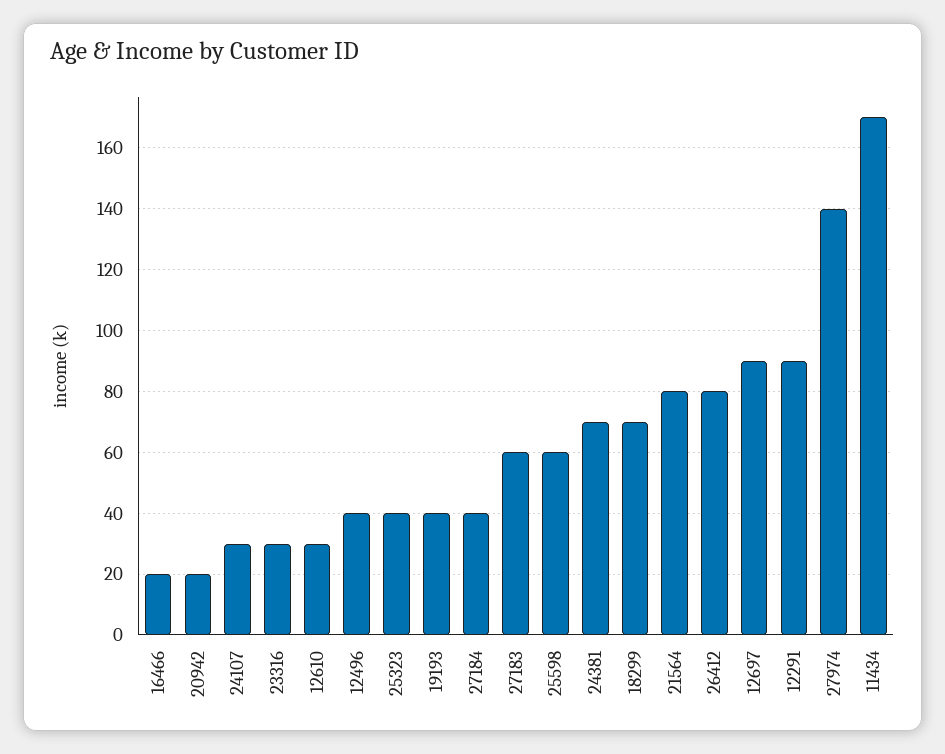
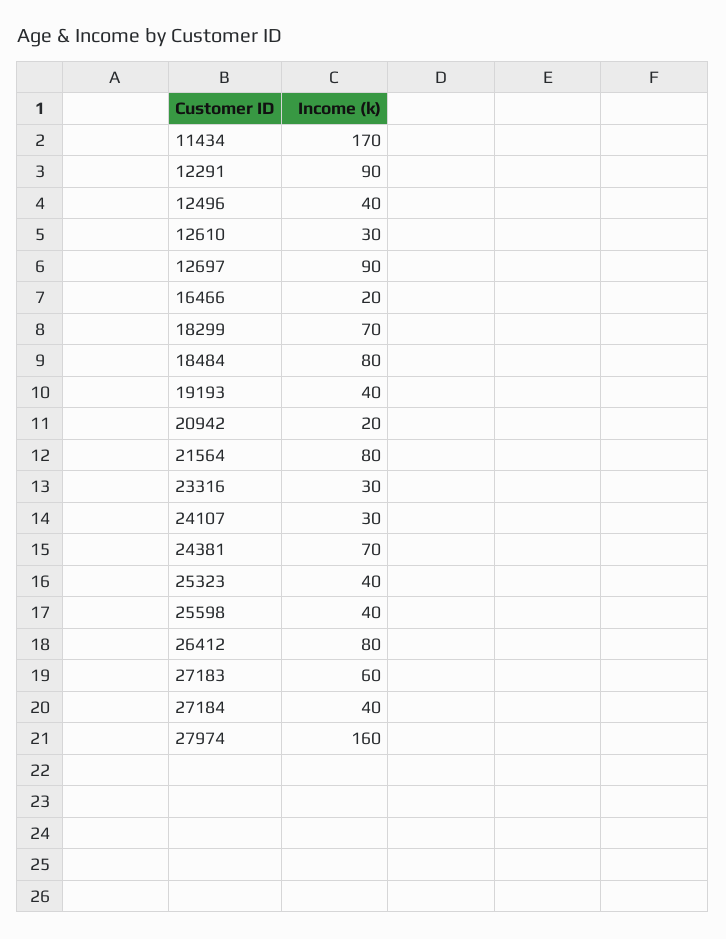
25598: 60 -> 40
27974: 140 -> 160
18484: none -> 80

